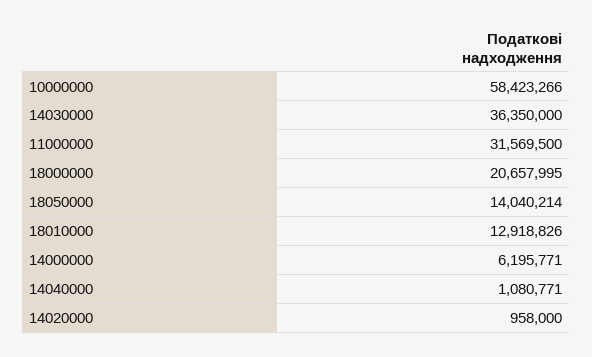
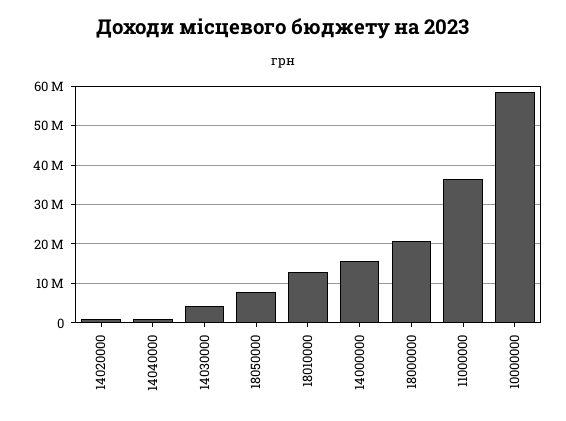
14030000: 36350000 -> 4000000
11000000: 31569500 -> 36000000
18050000: 14040214 -> 8000000
14000000: 6195771 -> 16000000

